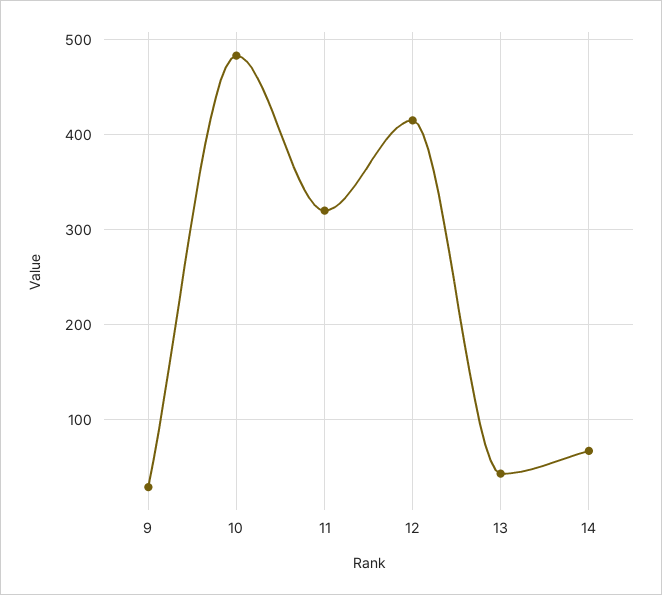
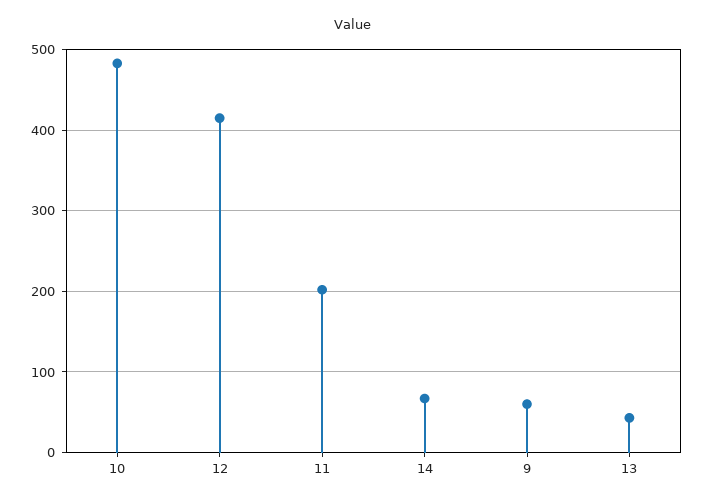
9: 30 -> 60
11: 320 -> 200

